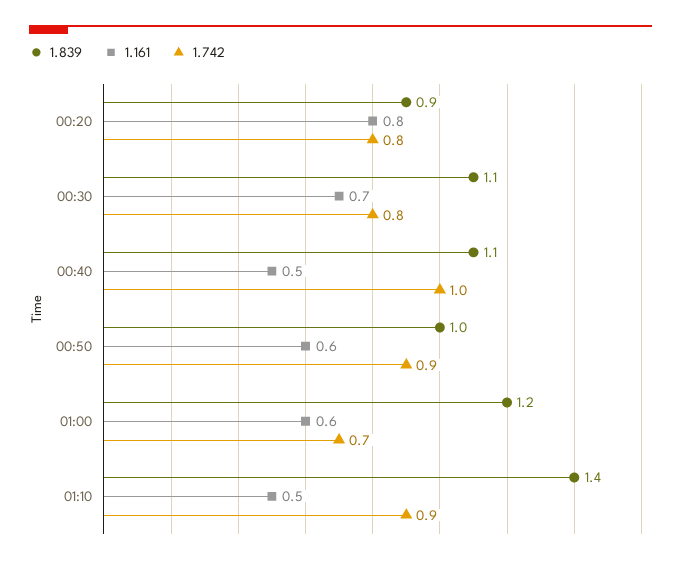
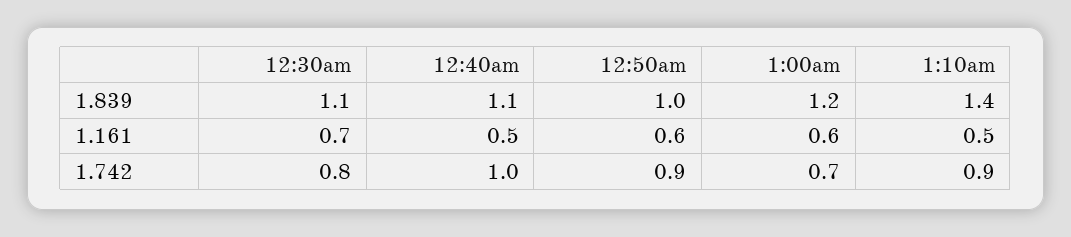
1.839, 00:20: 0.9 -> none
1.161, 00:20: 0.8 -> none
1.742, 00:20: 0.8 -> none

